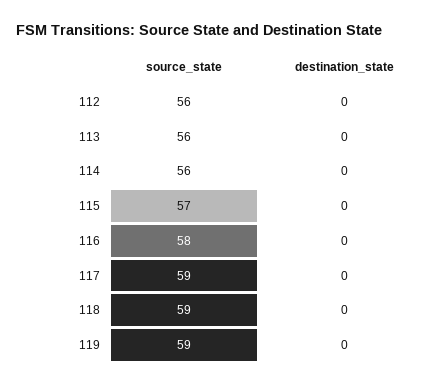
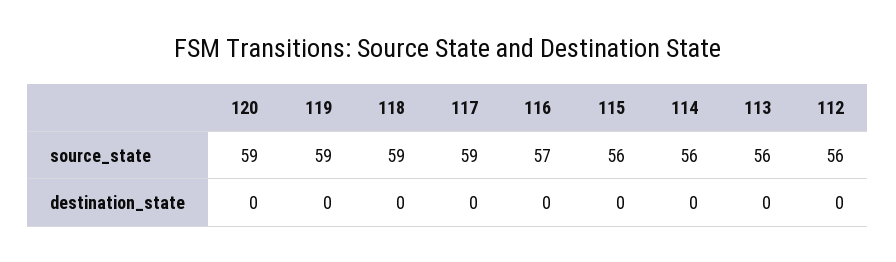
source_state, 115: 57 -> 56
source_state, 116: 58 -> 57
source_state, 120: none -> 59
destination_state, 120: none -> 0

